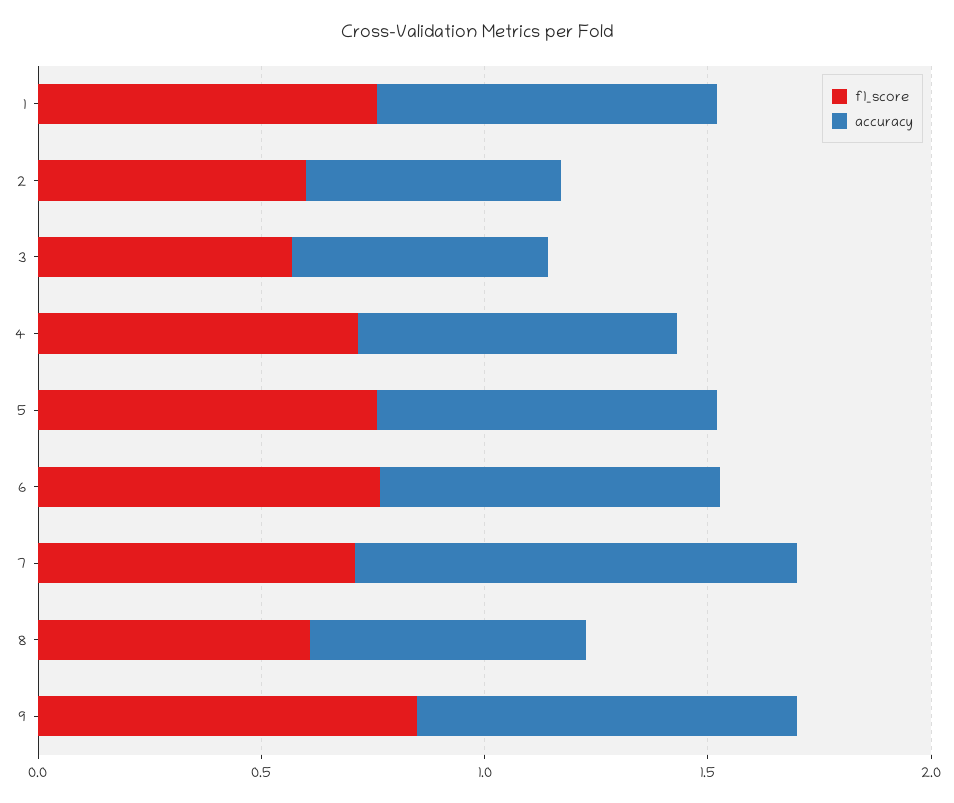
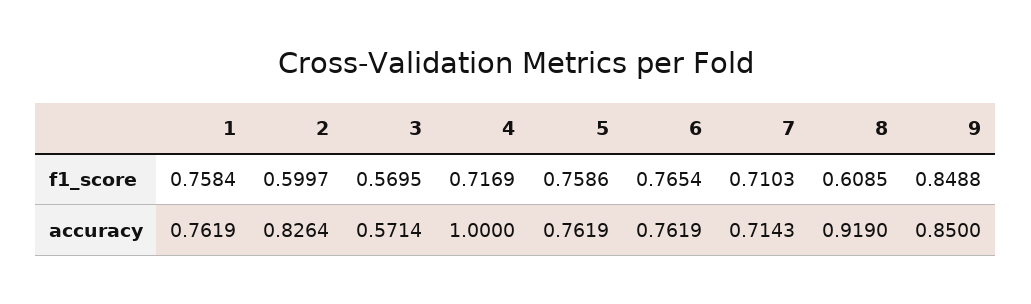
accuracy, 2: 0.6 -> 0.8264
accuracy, 4: 0.7 -> 1
accuracy, 7: 1 -> 0.7143
accuracy, 8: 0.6 -> 0.919

